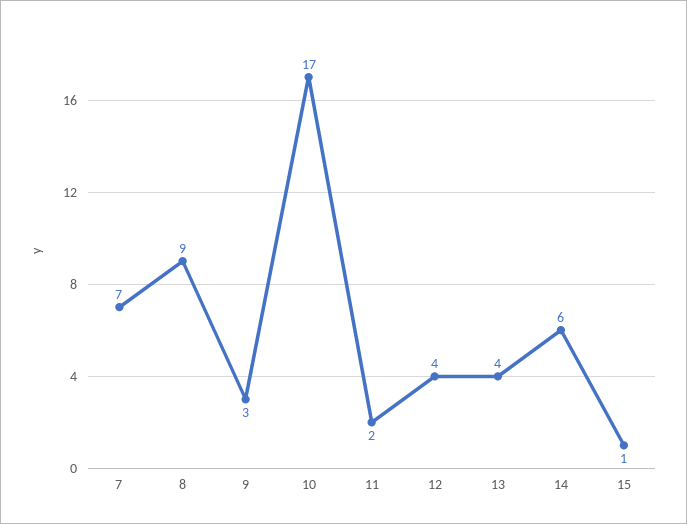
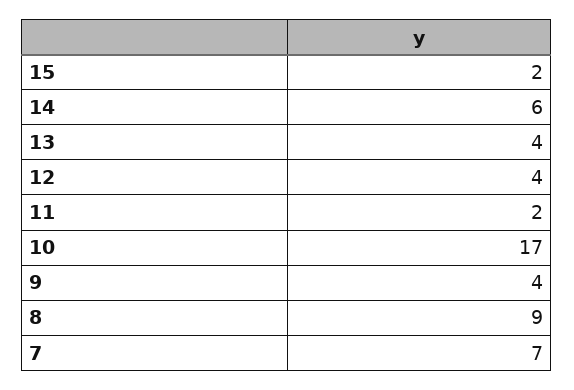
9: 3 -> 4
15: 1 -> 2

